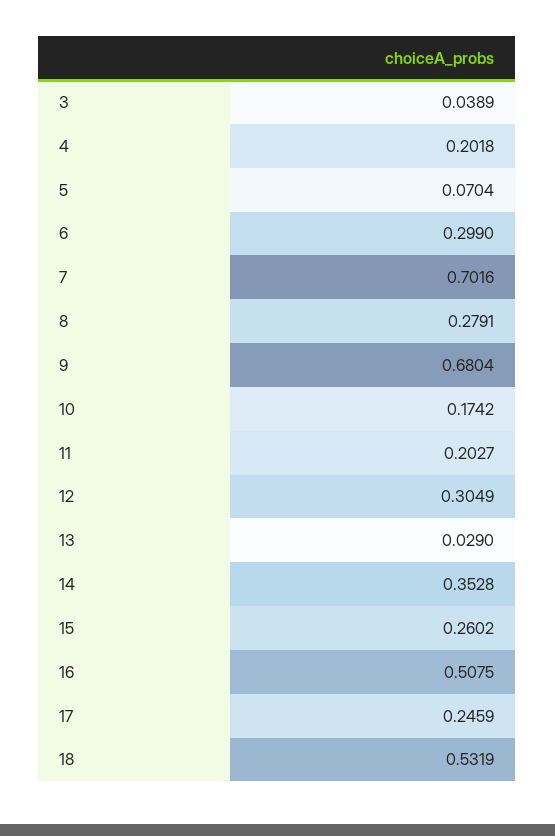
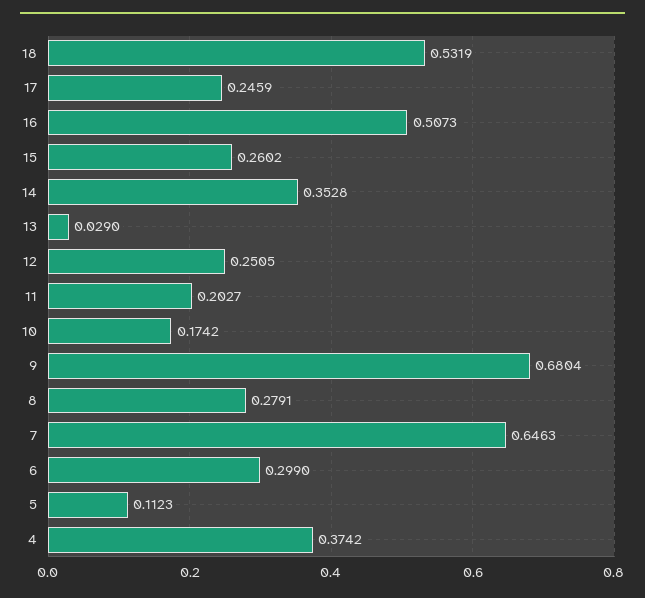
3: 0.0389 -> none
4: 0.2018 -> 0.3742
5: 0.0704 -> 0.1123
7: 0.7016 -> 0.6463
12: 0.3049 -> 0.2505
16: 0.5075 -> 0.5073

